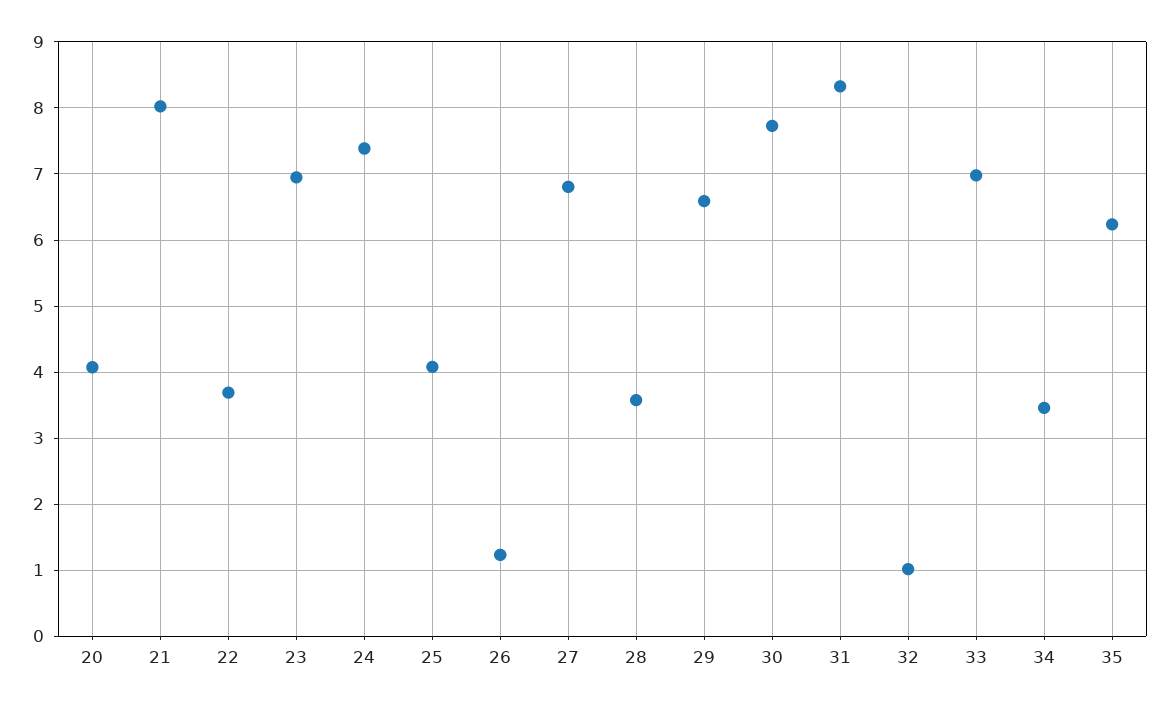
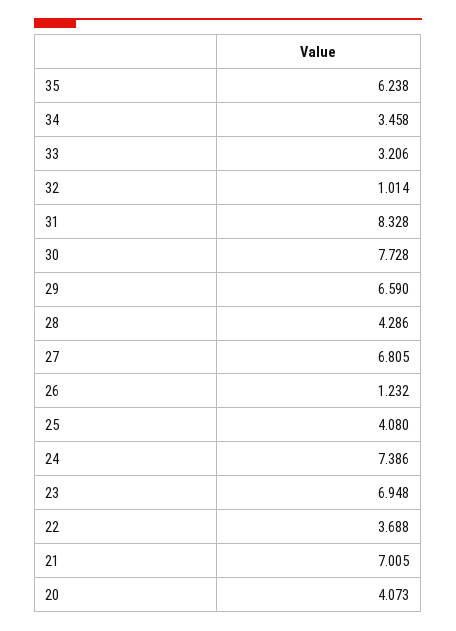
21: 8 -> 7.005
28: 3.6 -> 4.286
33: 7 -> 3.206

